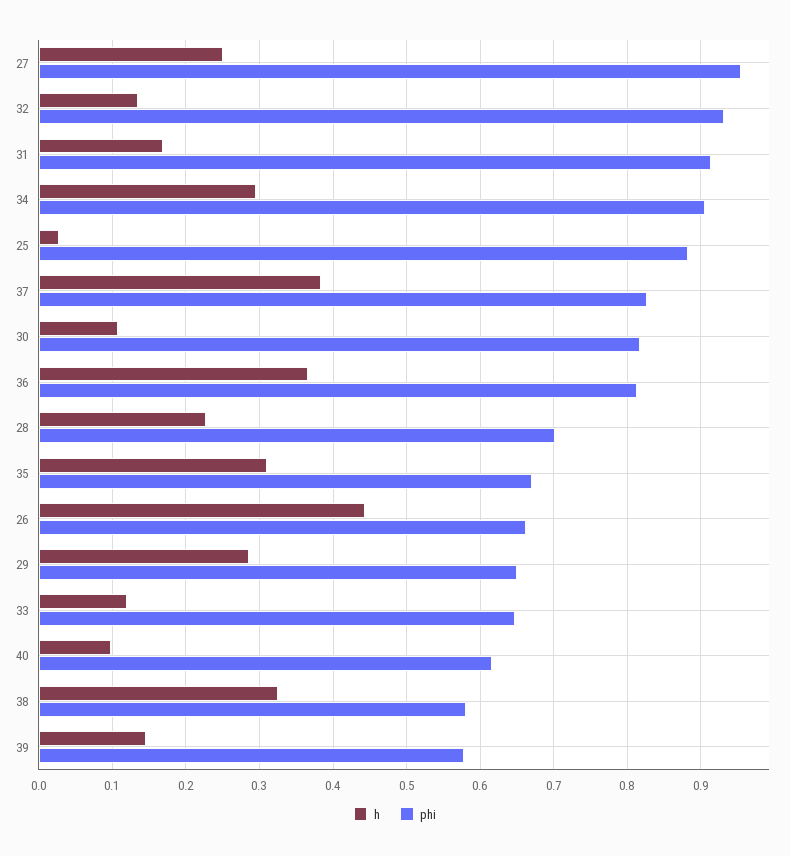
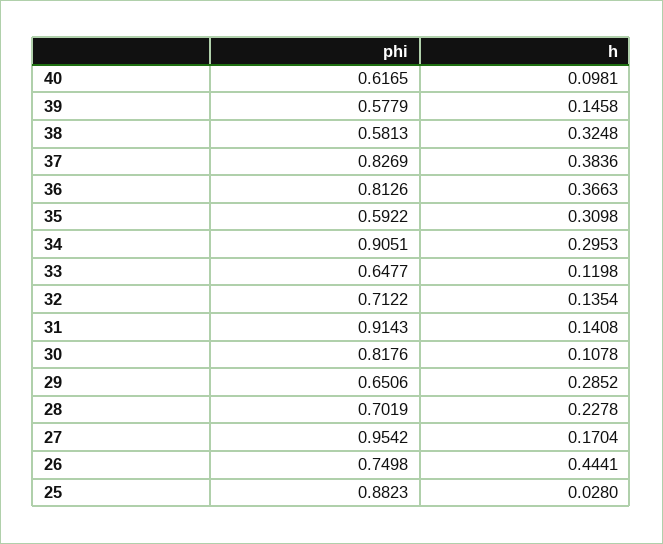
h, 27: 0.25 -> 0.1704
phi, 32: 0.93 -> 0.7122
h, 31: 0.17 -> 0.1408
phi, 35: 0.67 -> 0.5922
phi, 26: 0.66 -> 0.7498

